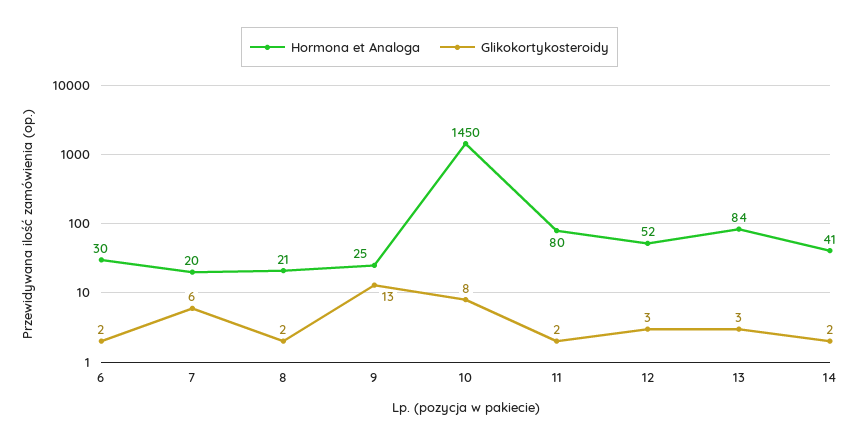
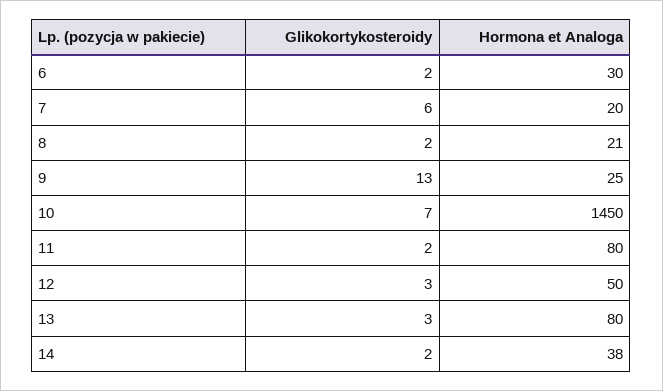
Glikokortykosteroidy, 10: 8 -> 7
Hormona et Analoga, 12: 52 -> 50
Hormona et Analoga, 13: 84 -> 80
Hormona et Analoga, 14: 41 -> 38

